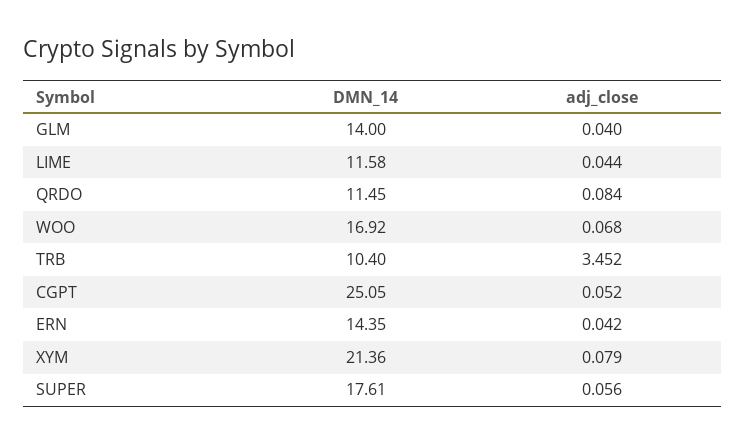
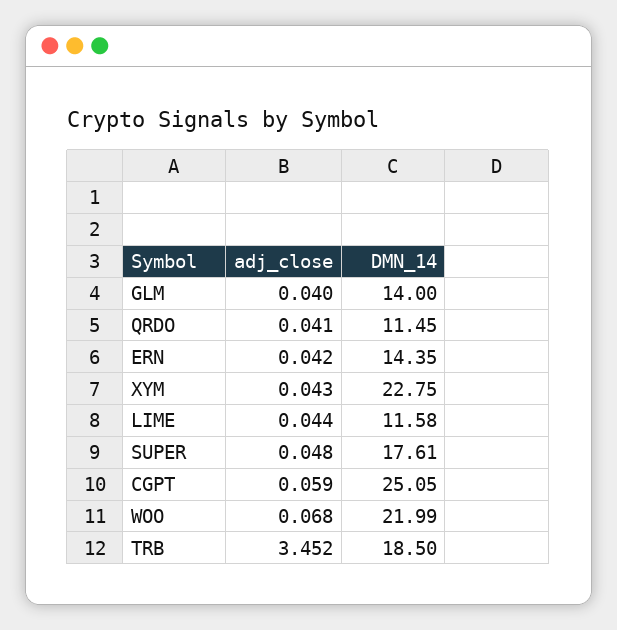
adj_close, QRDO: 0.084 -> 0.041
DMN_14, WOO: 16.92 -> 21.99
DMN_14, TRB: 10.4 -> 18.5
adj_close, CGPT: 0.052 -> 0.059
DMN_14, XYM: 21.36 -> 22.75
adj_close, XYM: 0.079 -> 0.043
adj_close, SUPER: 0.056 -> 0.048

